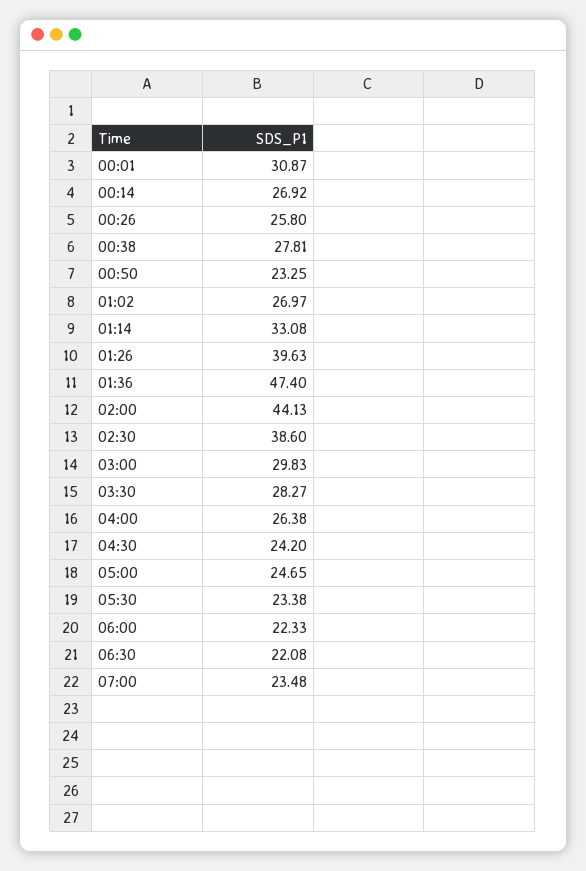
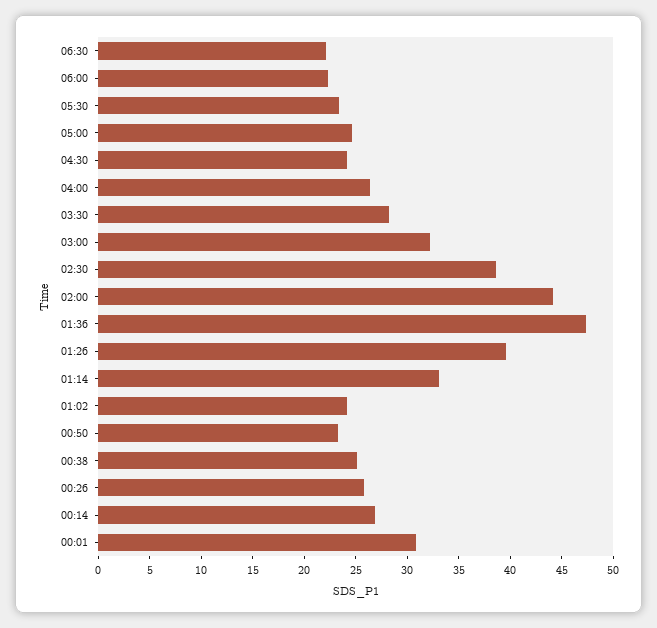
00:38: 27.81 -> 25
01:02: 26.97 -> 24
03:00: 29.83 -> 32
07:00: 23.48 -> none

